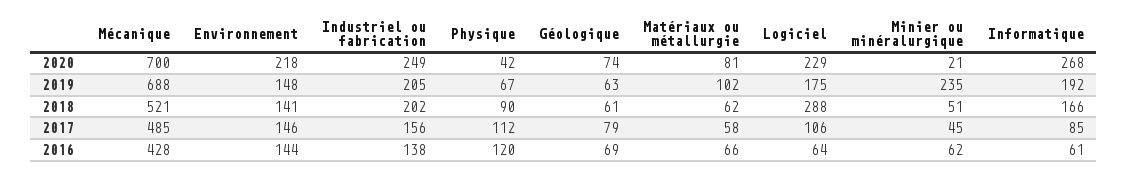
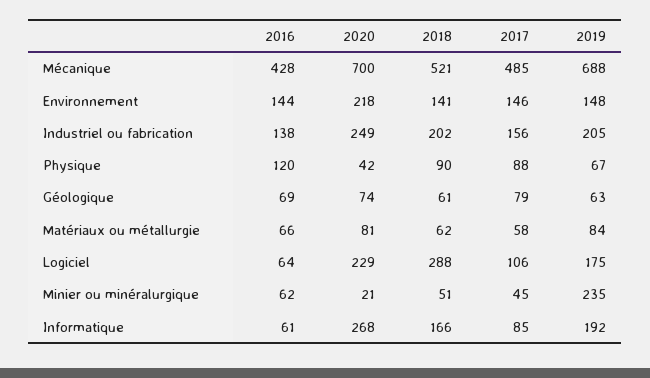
Matériaux ou métallurgie, 2019: 102 -> 84
Physique, 2017: 112 -> 88

